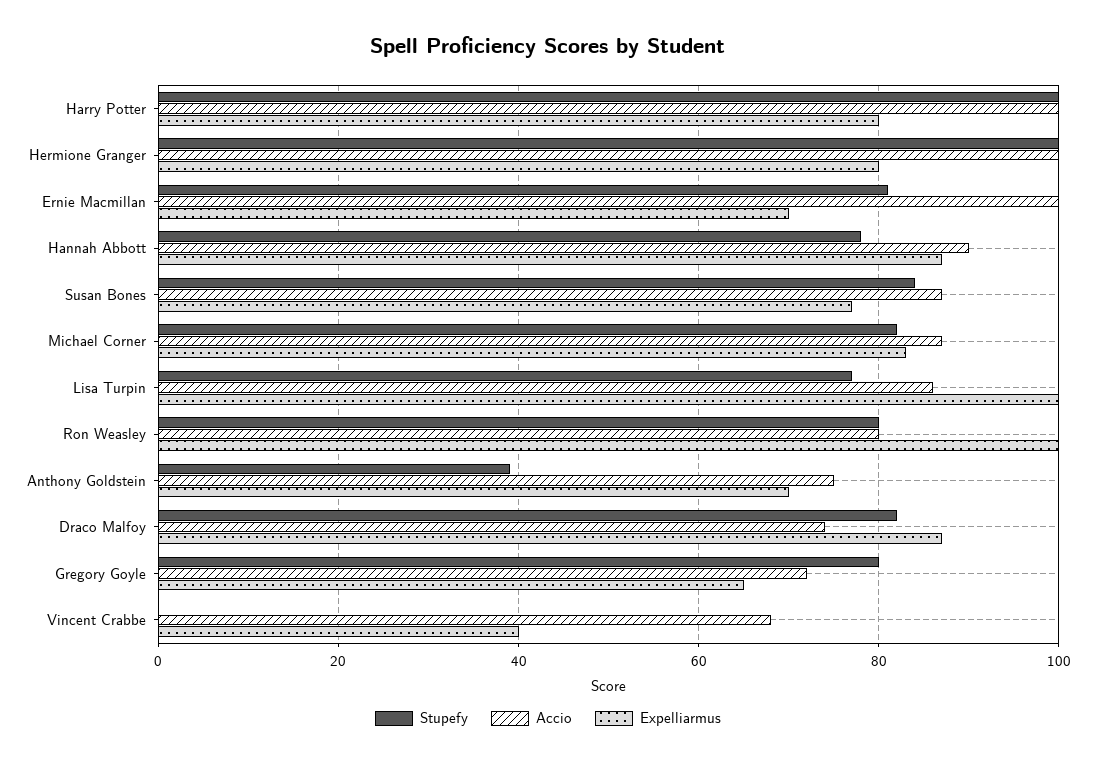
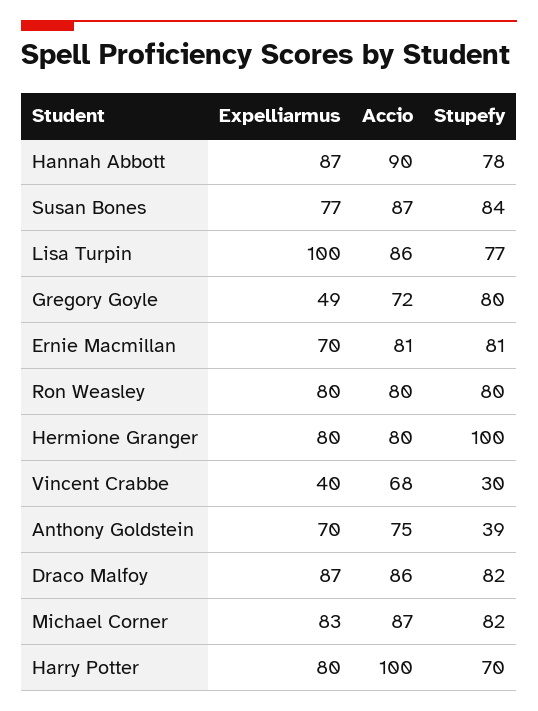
Stupefy, Harry Potter: 100 -> 70
Accio, Hermione Granger: 100 -> 80
Accio, Ernie Macmillan: 100 -> 81
Expelliarmus, Ron Weasley: 100 -> 80
Accio, Draco Malfoy: 75 -> 86
Expelliarmus, Gregory Goyle: 65 -> 49
Stupefy, Vincent Crabbe: 0 -> 30

